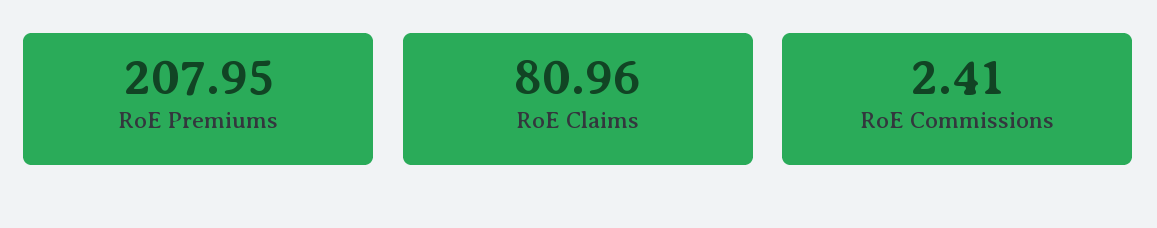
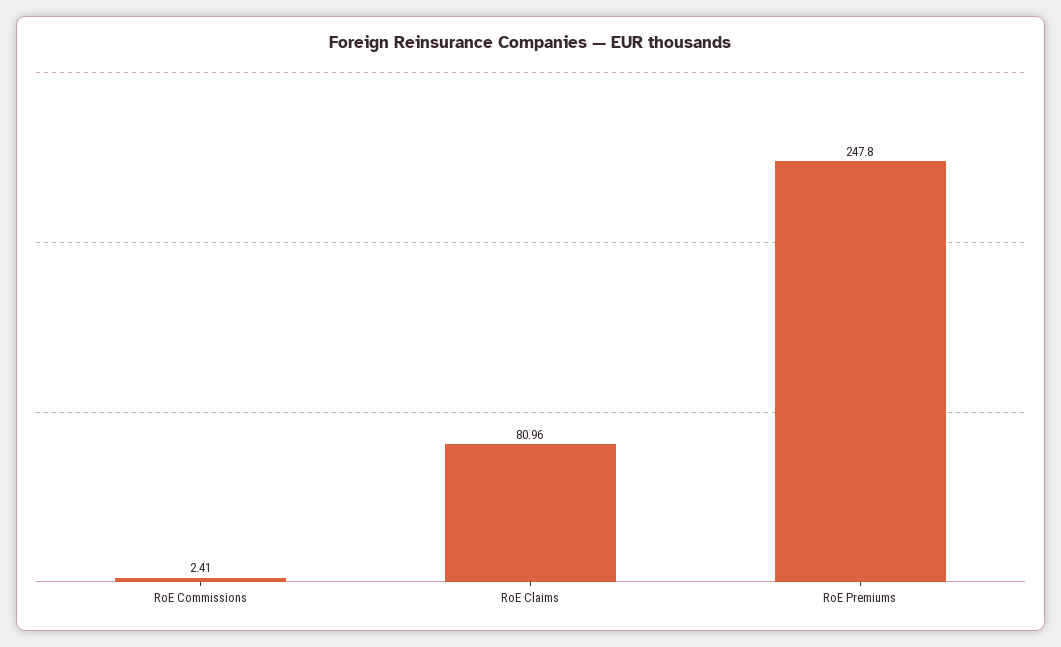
RoE Premiums: 207.95 -> 247.8

